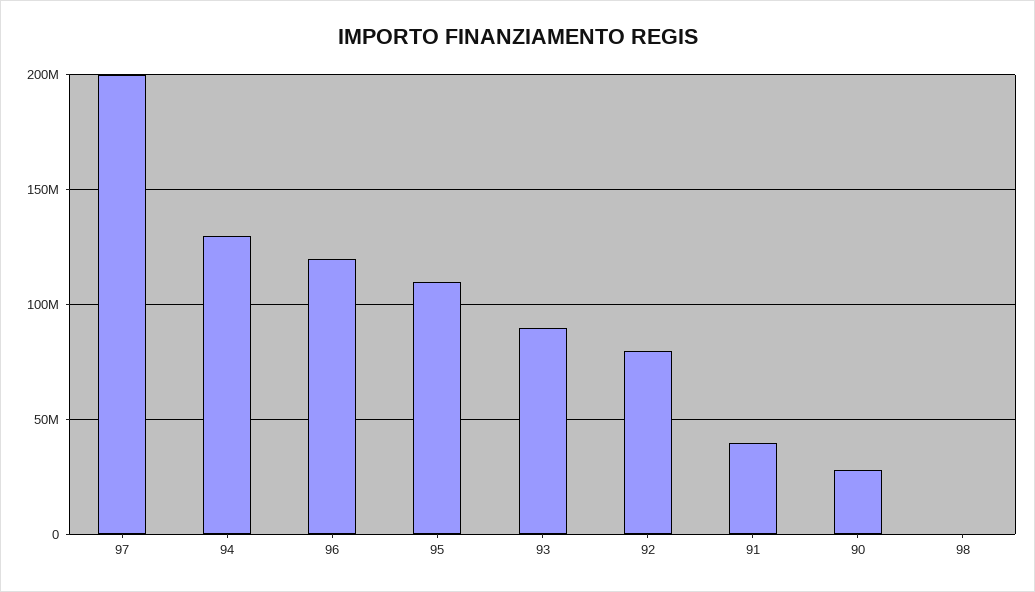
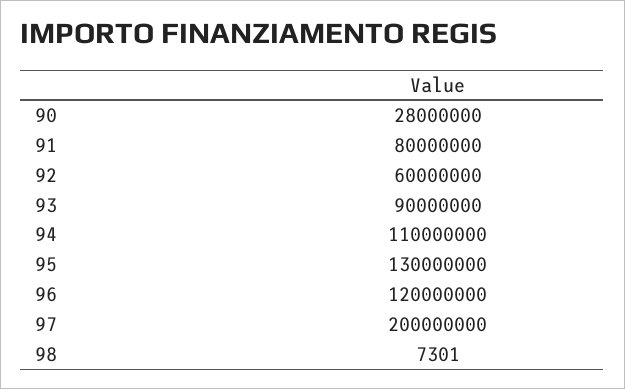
94: 130000000 -> 110000000
95: 110000000 -> 130000000
92: 80000000 -> 60000000
91: 40000000 -> 80000000

